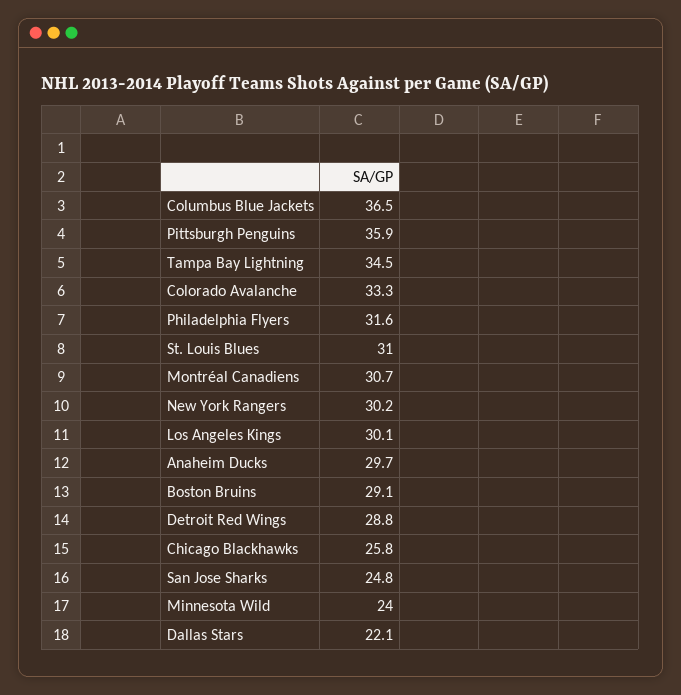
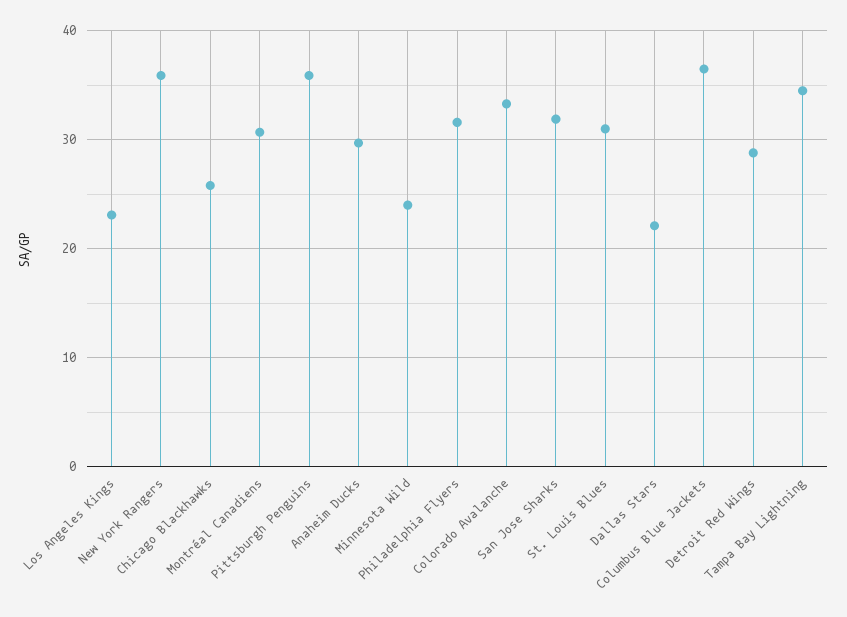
New York Rangers: 30.2 -> 36
Los Angeles Kings: 30.1 -> 23
Boston Bruins: 29.1 -> none
San Jose Sharks: 24.8 -> 32

